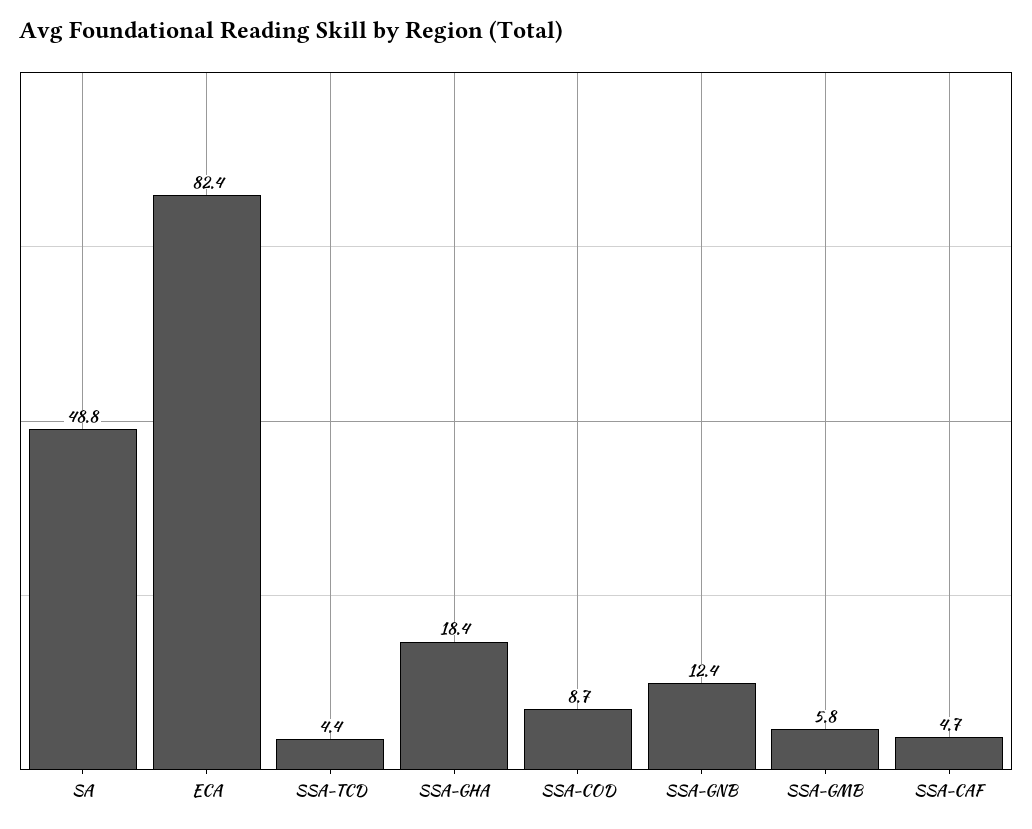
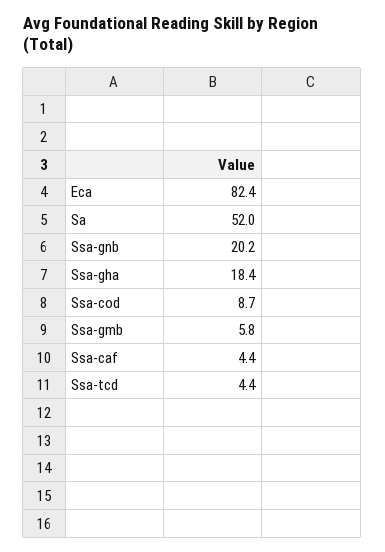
SA: 48.8 -> 52
SSA-GNB: 12.4 -> 20.2
SSA-CAF: 4.7 -> 4.4

